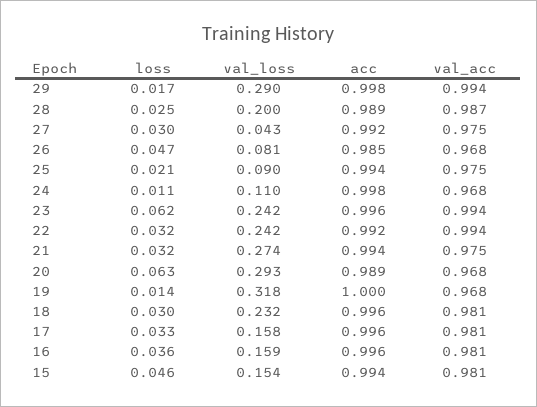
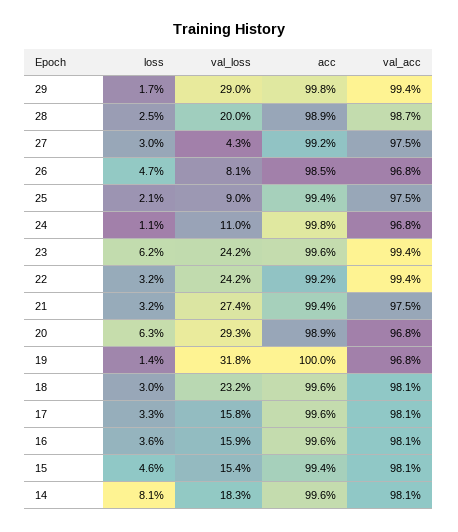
loss, 14: none -> 0.081
val_loss, 14: none -> 0.183
acc, 14: none -> 0.996
val_acc, 14: none -> 0.981

